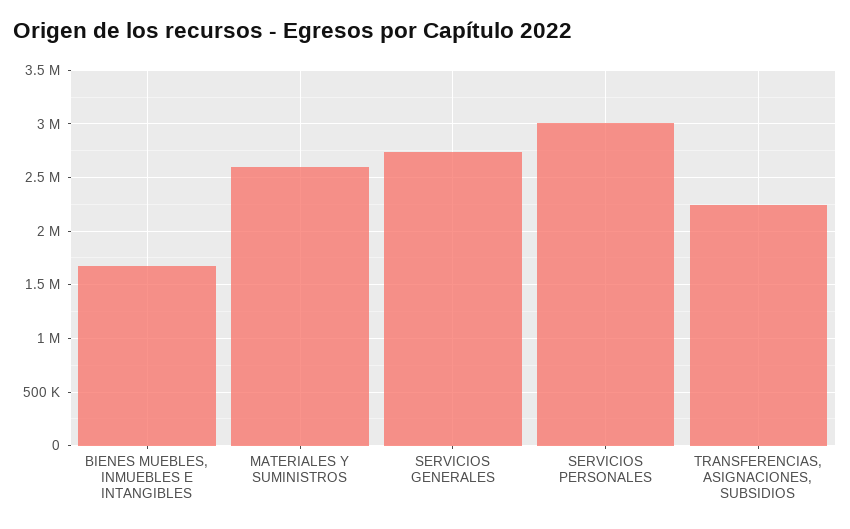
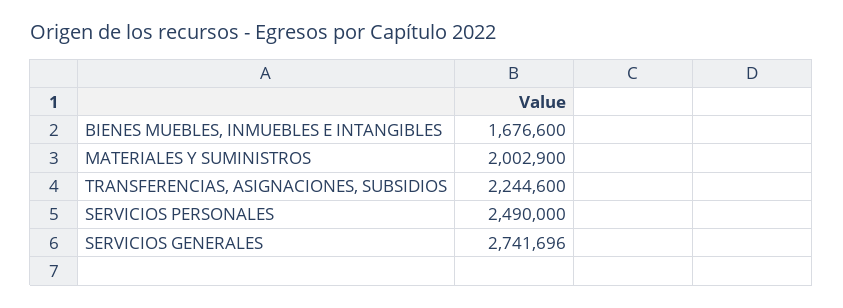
MATERIALES Y SUMINISTROS: 2600000 -> 2002900
SERVICIOS PERSONALES: 3000000 -> 2490000

